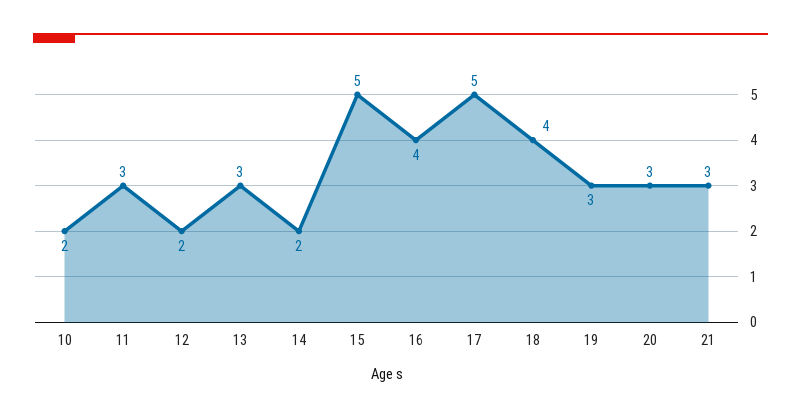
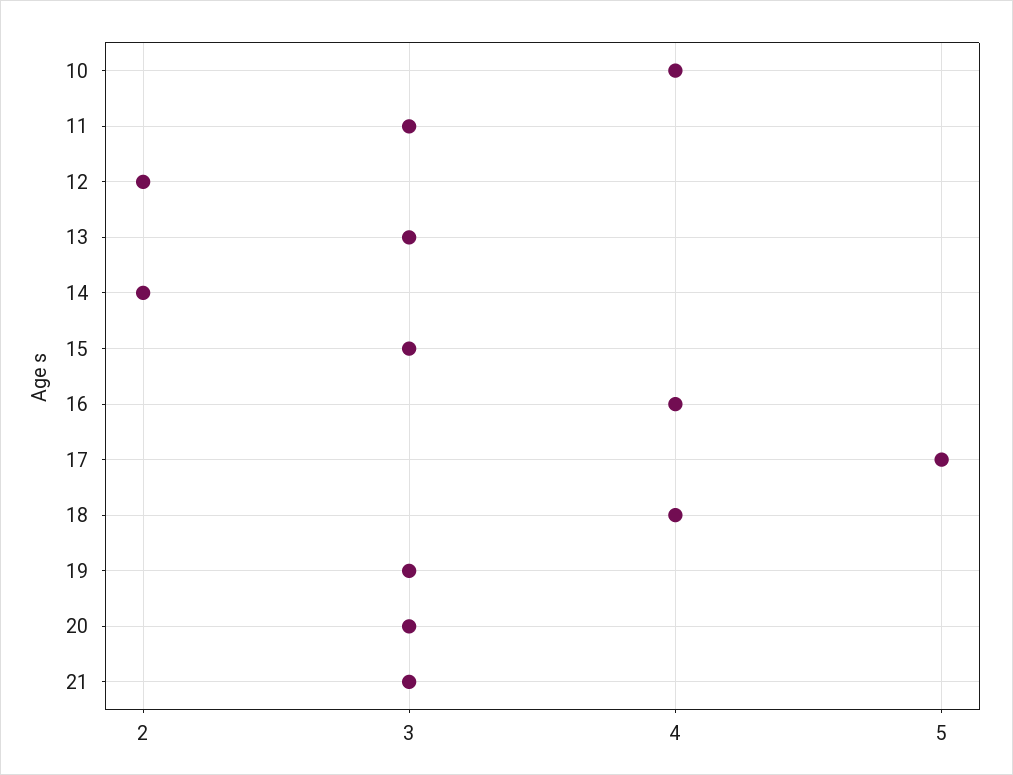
10: 2 -> 4
15: 5 -> 3

